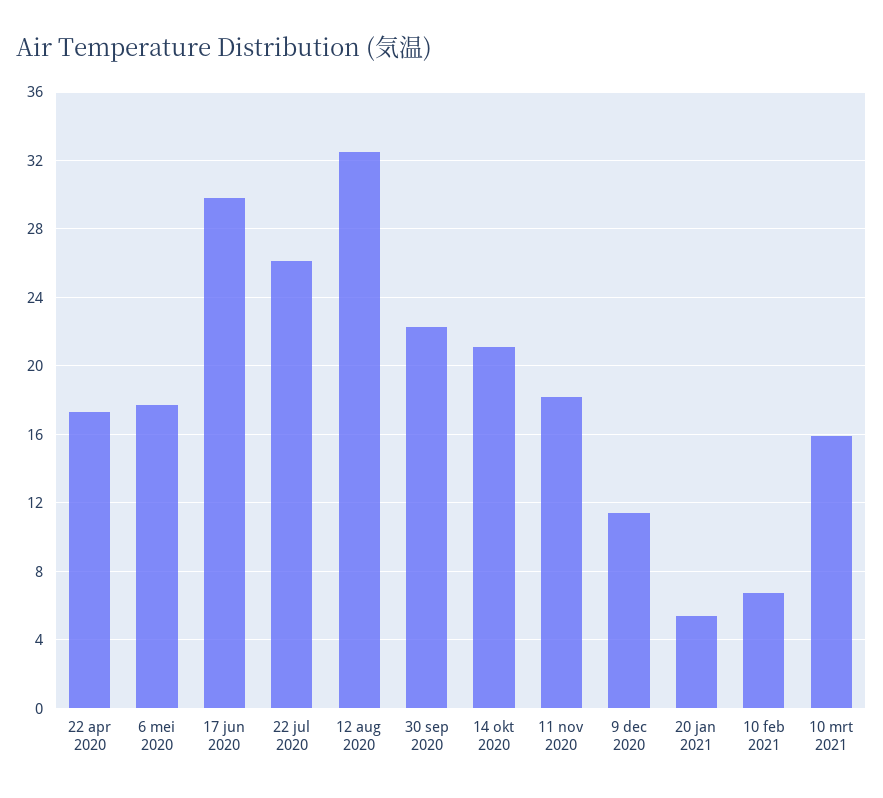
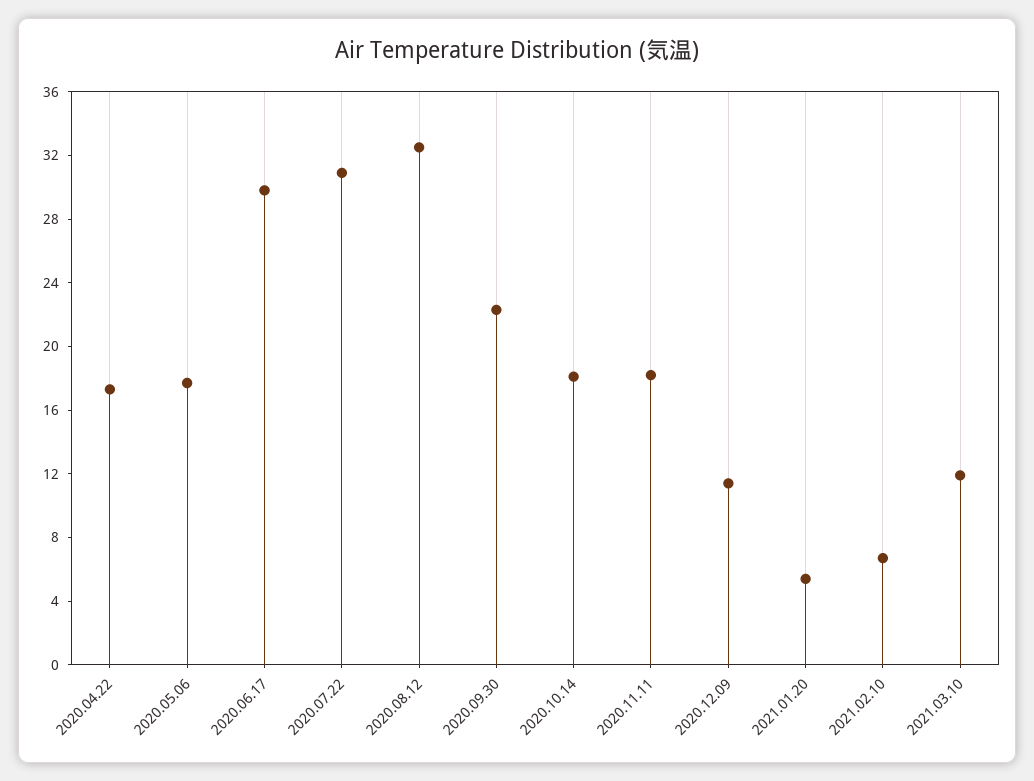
22 jul 2020: 26 -> 31
14 okt 2020: 21 -> 18
10 mrt 2021: 16 -> 12

